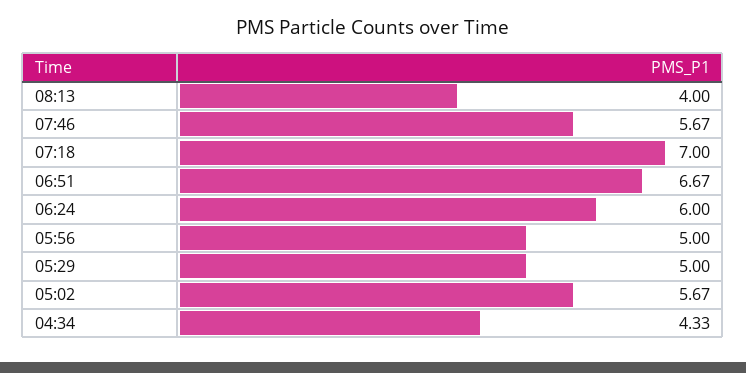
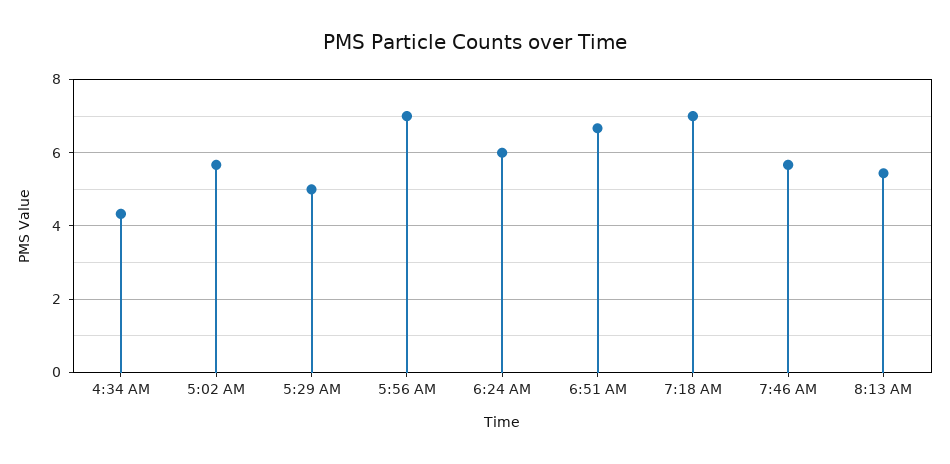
08:13: 4 -> 5.4
05:56: 5 -> 7

